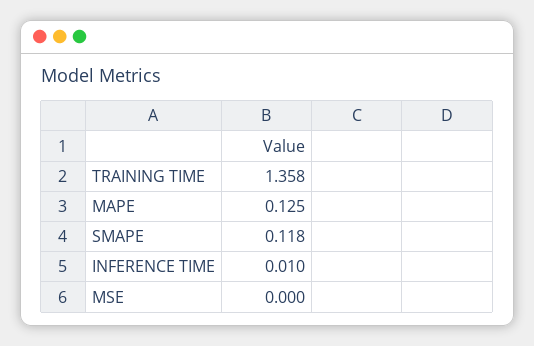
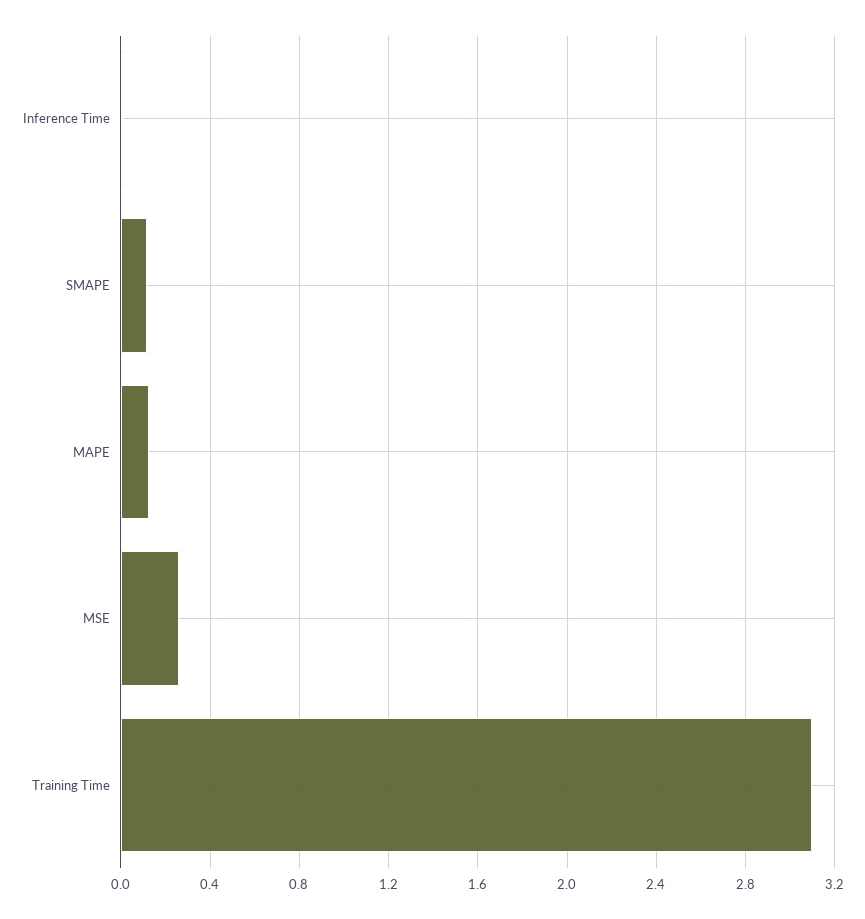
TRAINING TIME: 1.358 -> 3.1
MSE: 0 -> 0.25

